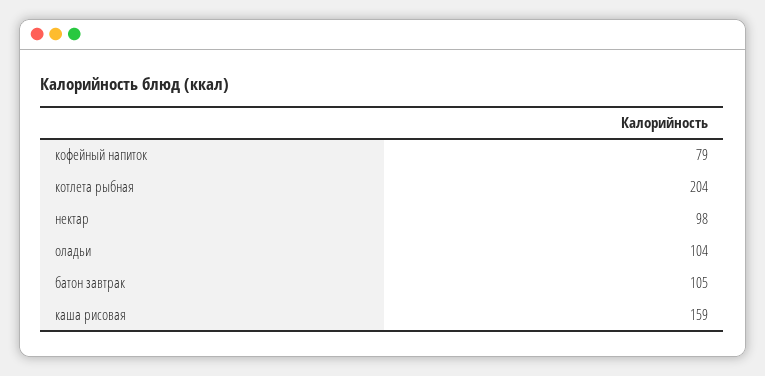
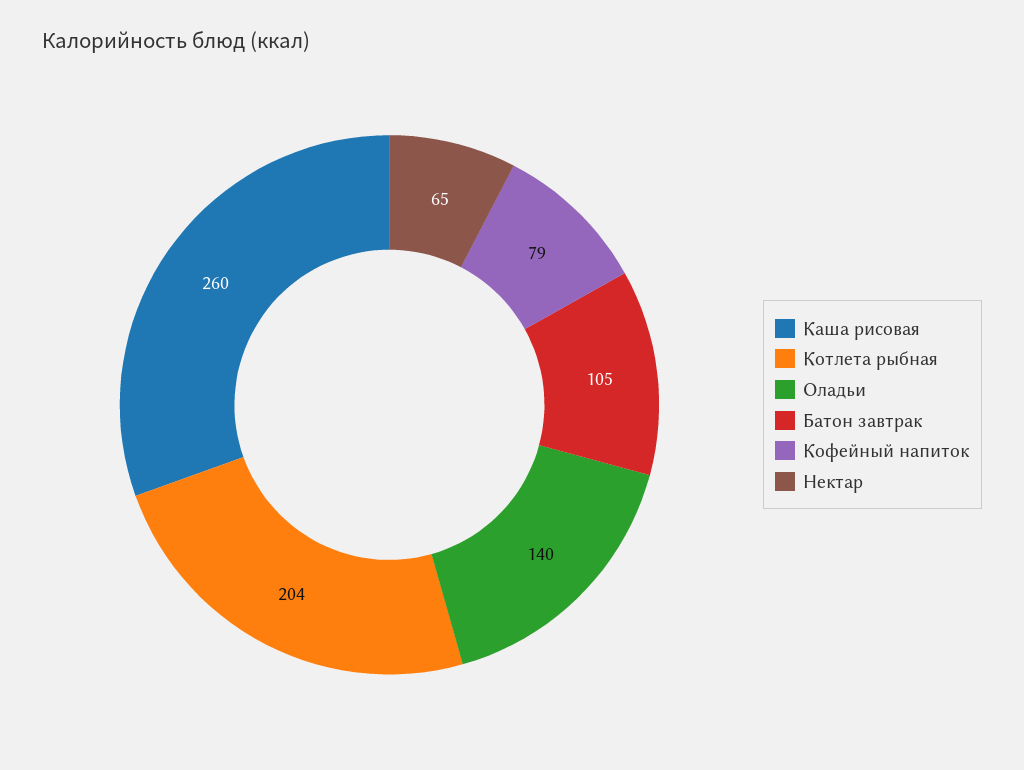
нектар: 98 -> 65
оладьи: 104 -> 140
каша рисовая: 159 -> 260

